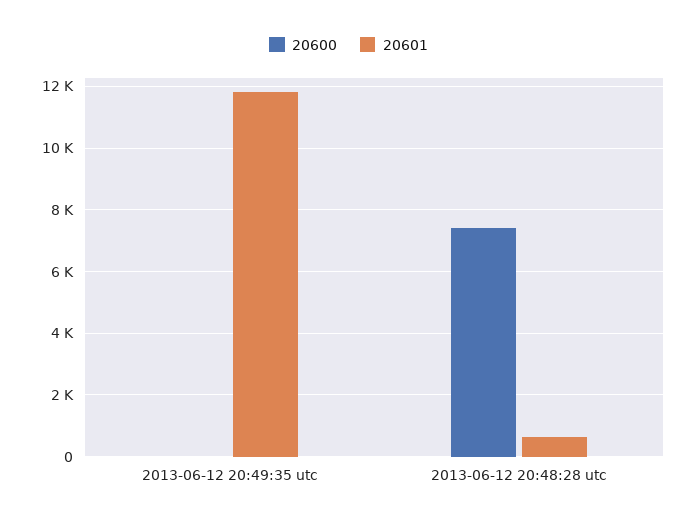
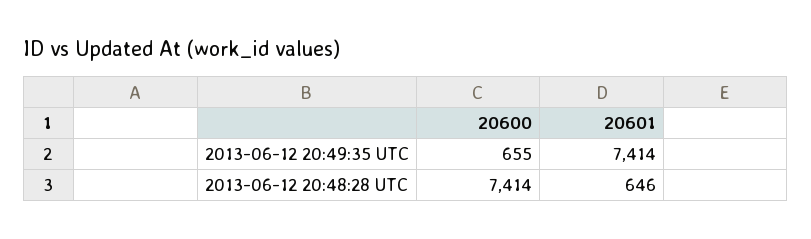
20600, 2013-06-12 20:49:35 utc: 0 -> 655
20601, 2013-06-12 20:49:35 utc: 11800 -> 7414

